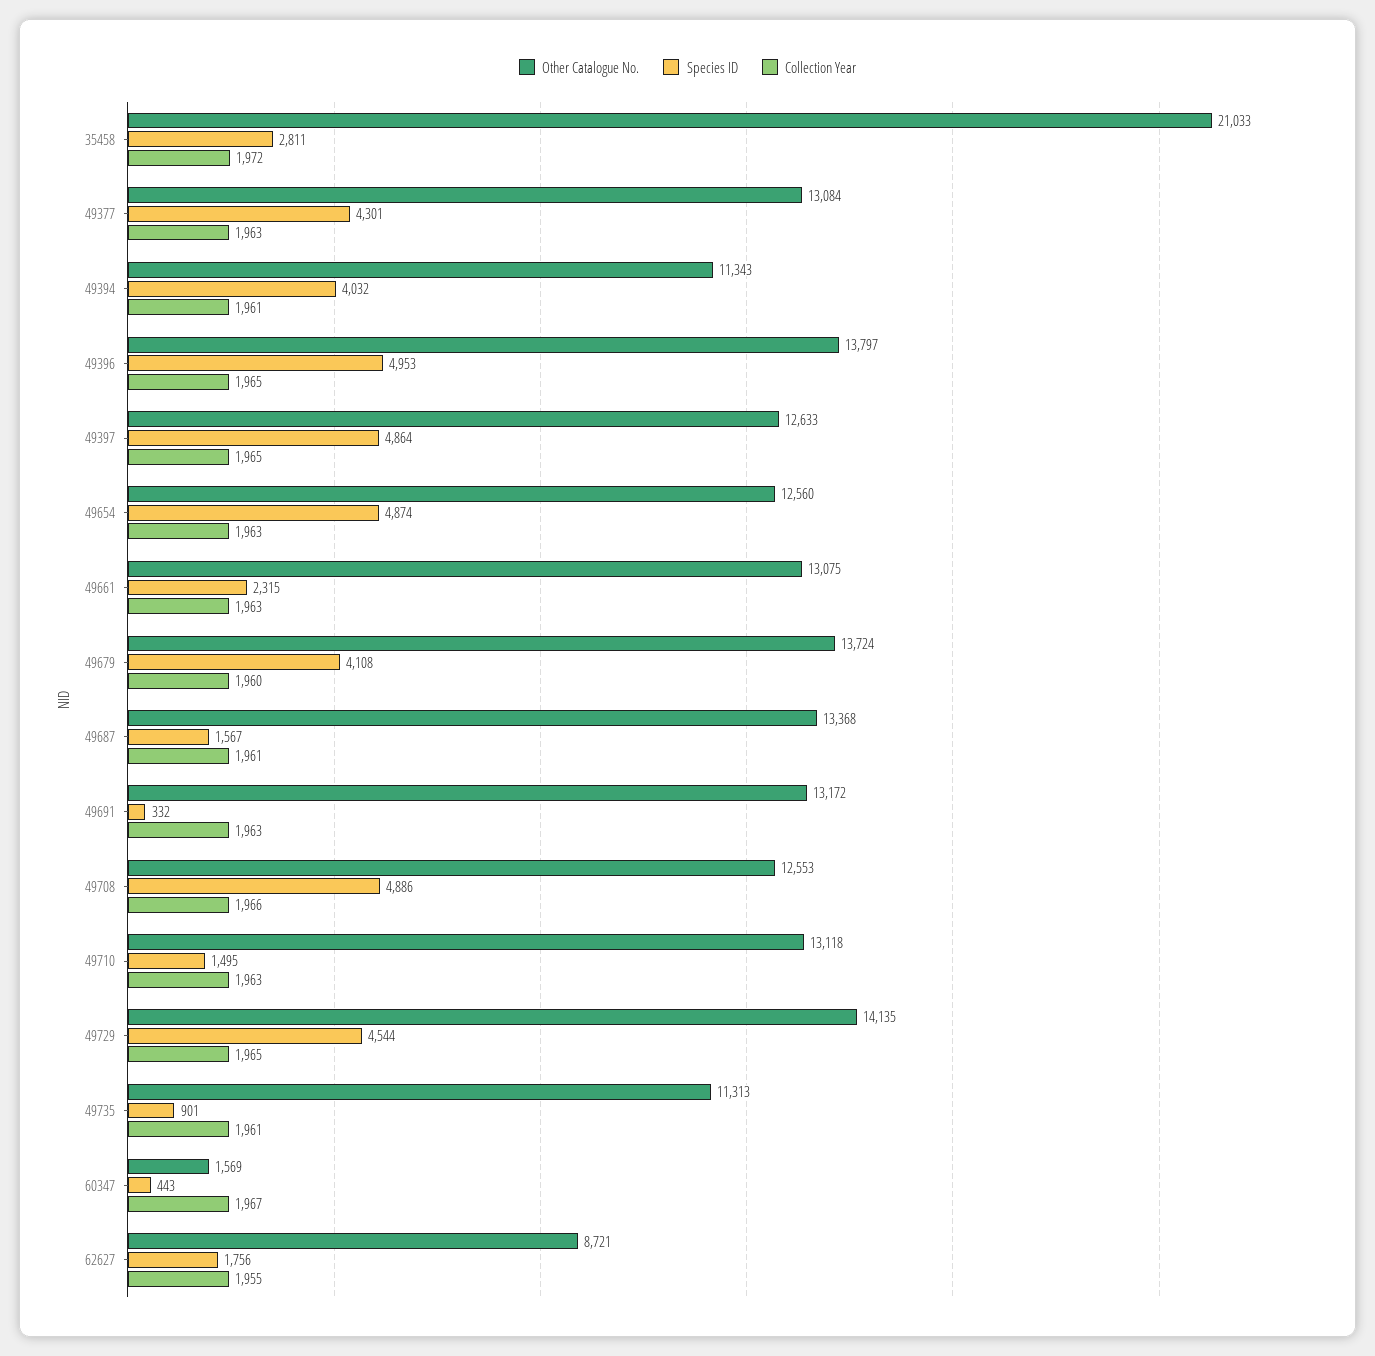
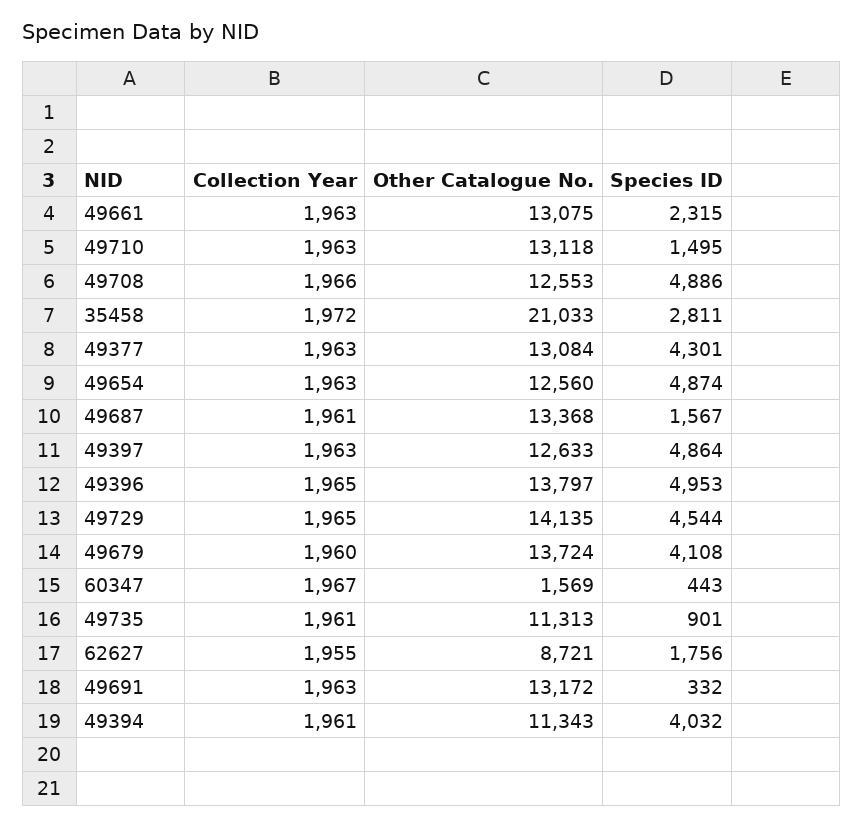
Collection Year, 49397: 1965 -> 1963

